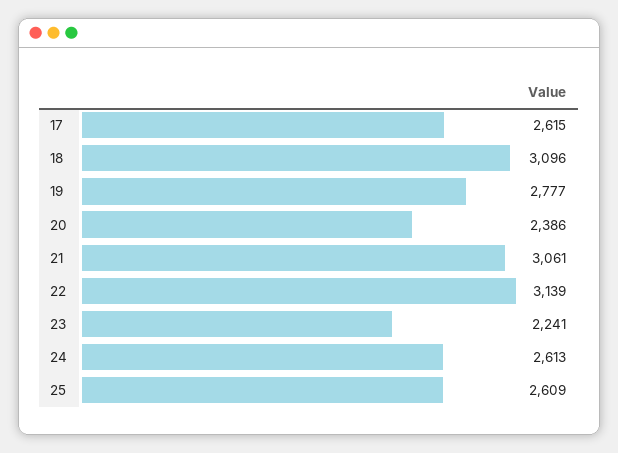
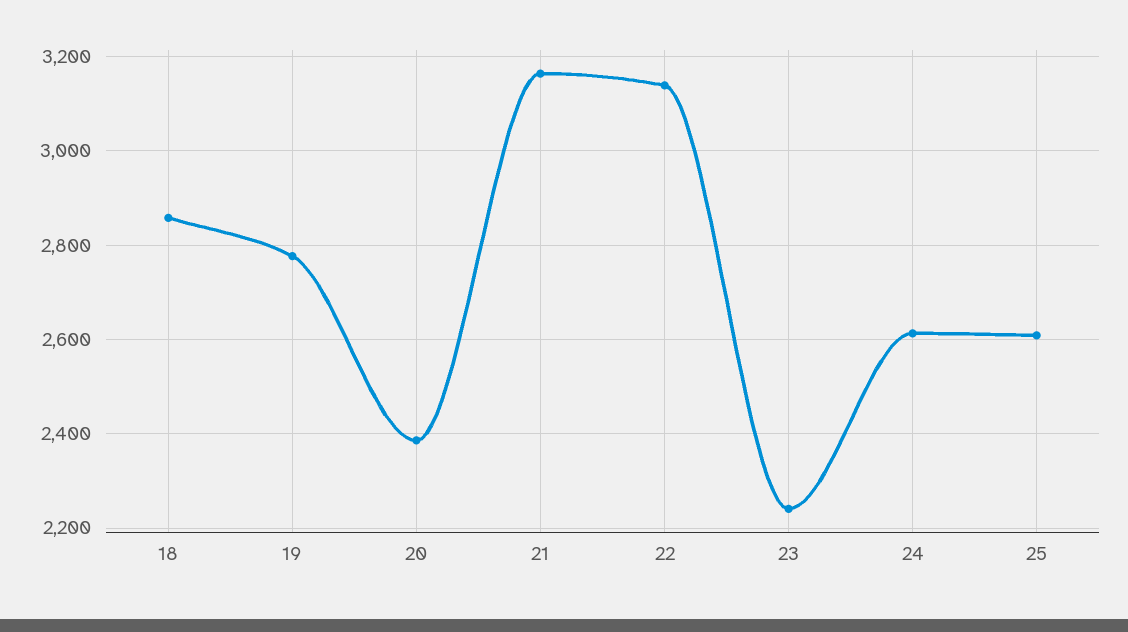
17: 2615 -> none
18: 3096 -> 2860
21: 3061 -> 3160

